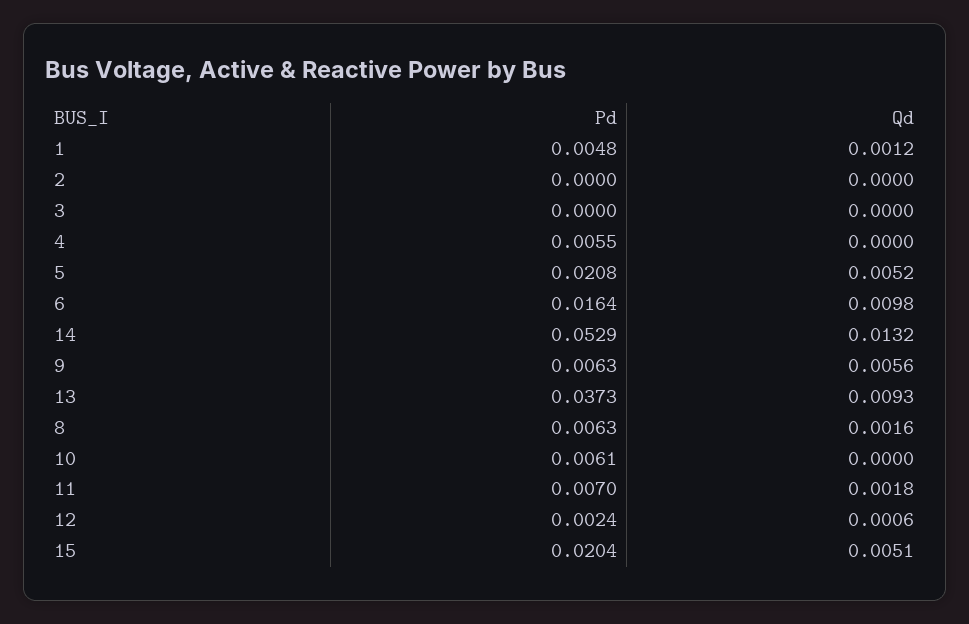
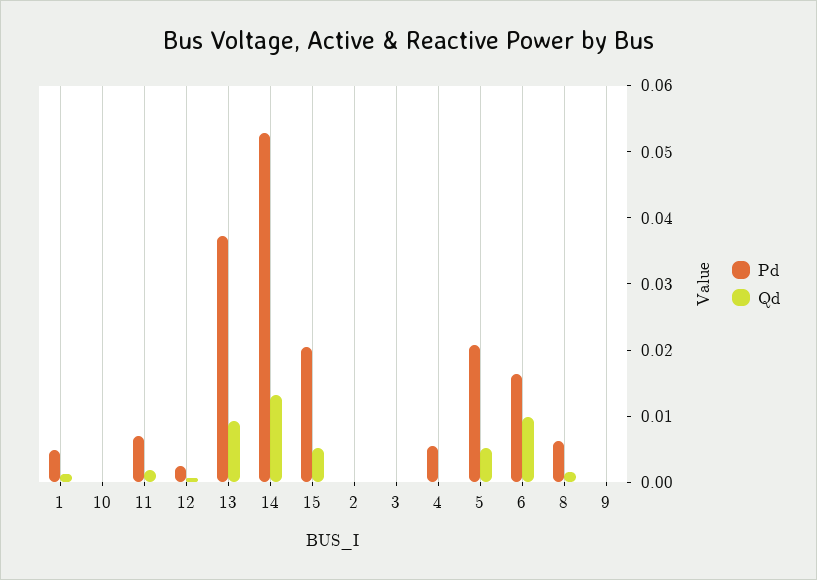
Pd, 9: 0.0063 -> 0
Qd, 9: 0.0056 -> 0
Pd, 10: 0.0061 -> 0

